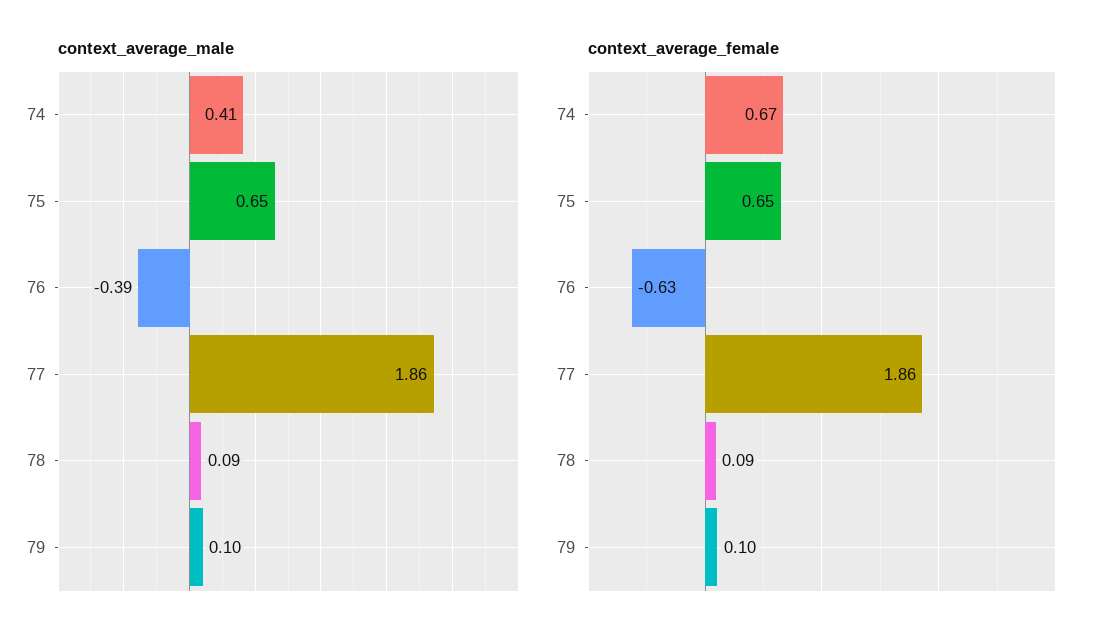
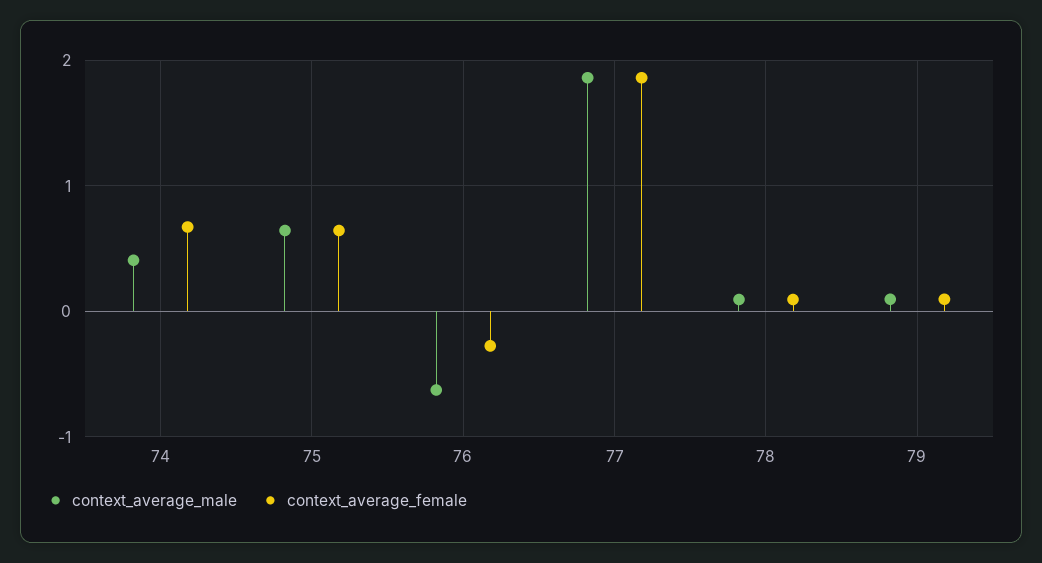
context_average_male, 76: -0.39 -> -0.6
context_average_female, 76: -0.63 -> -0.3

